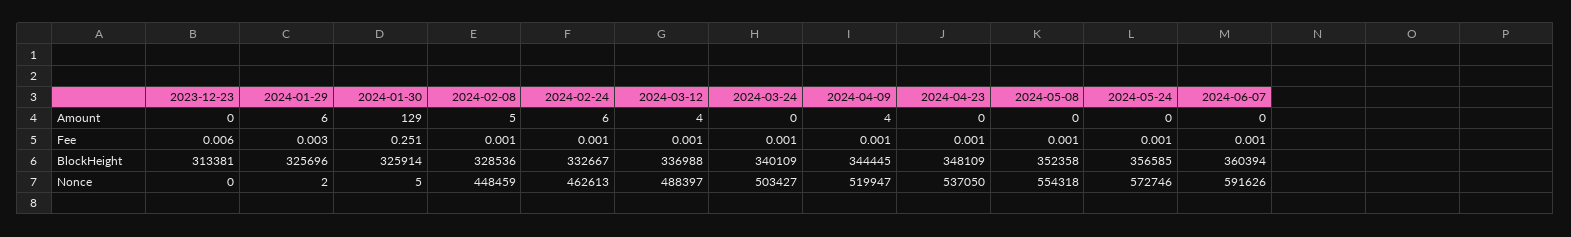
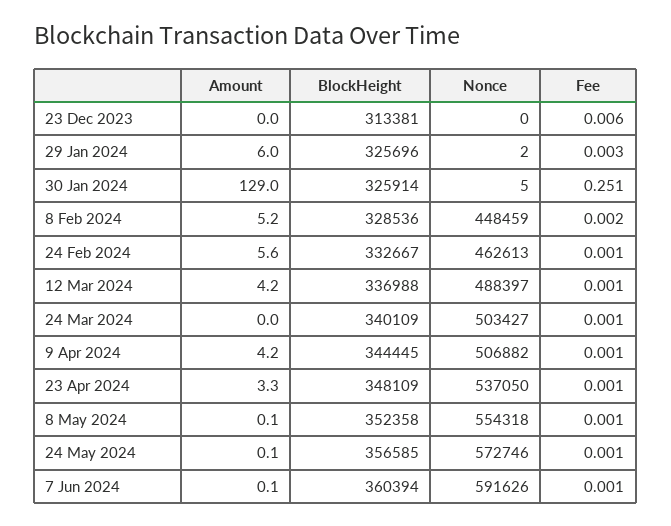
2024-04-23, Amount: 0 -> 3.3
2024-02-08, Fee: 0.001 -> 0.002
2024-04-09, Nonce: 519947 -> 506882

